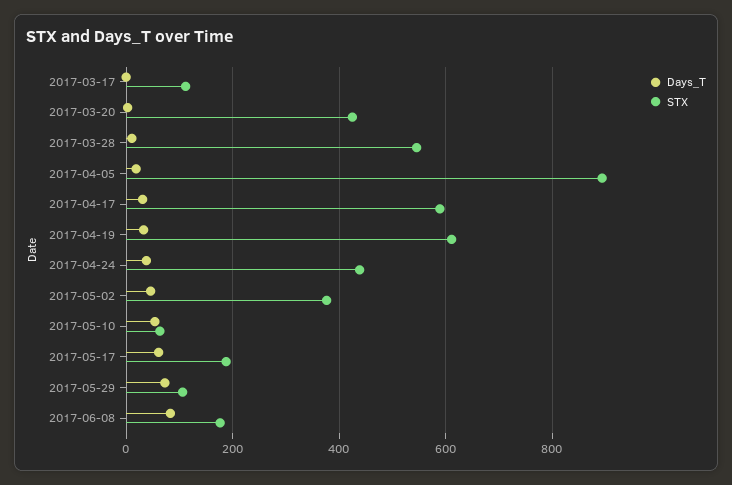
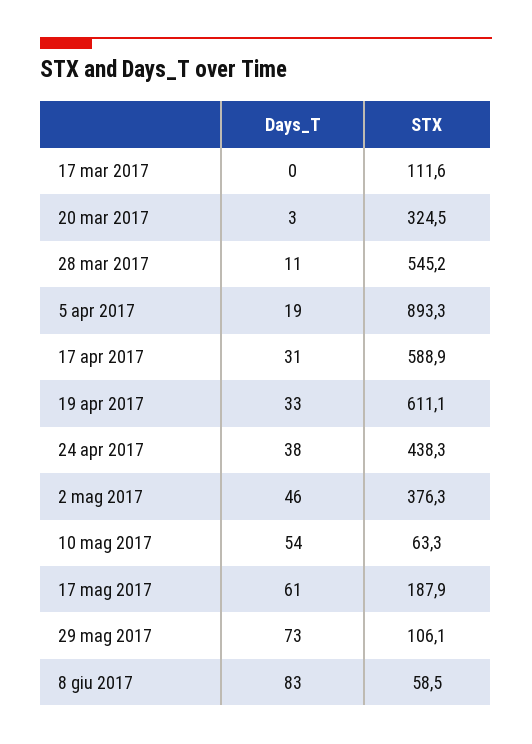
STX, 2017-03-20: 420 -> 324.5
STX, 2017-06-08: 180 -> 58.5

